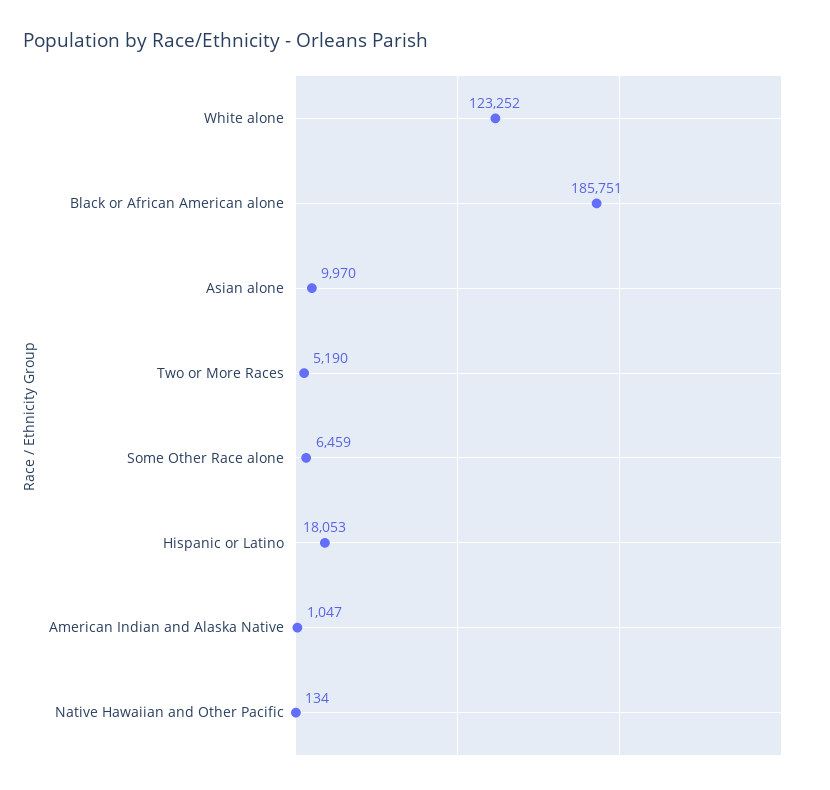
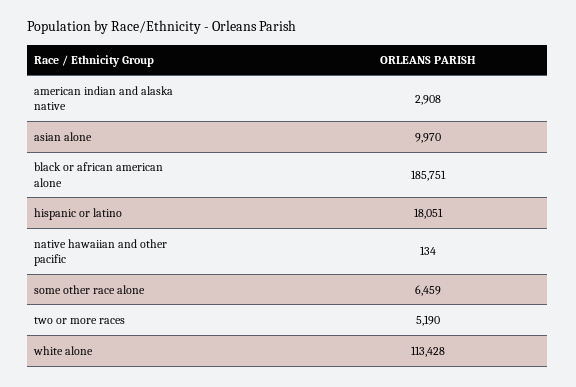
White alone: 123252 -> 113428
Hispanic or Latino: 18053 -> 18051
American Indian and Alaska Native: 1047 -> 2908

